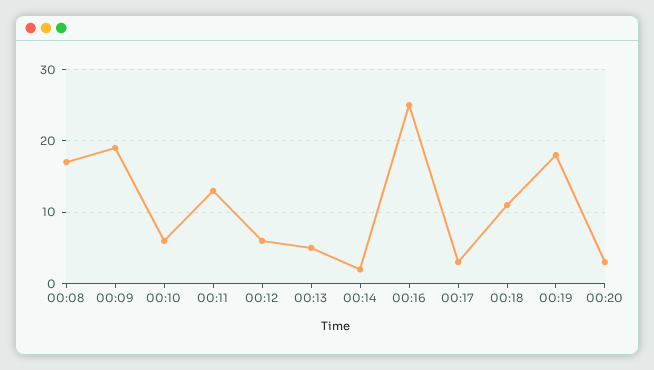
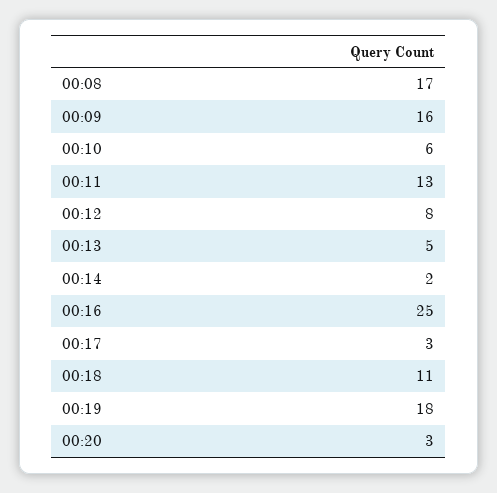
00:09: 19 -> 16
00:12: 6 -> 8

